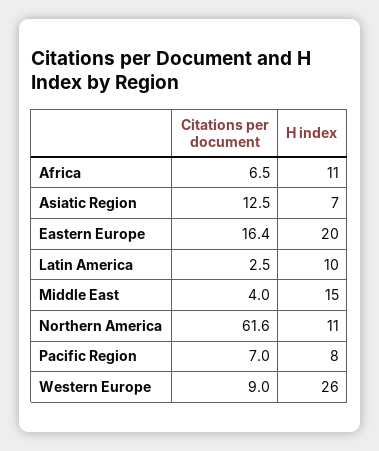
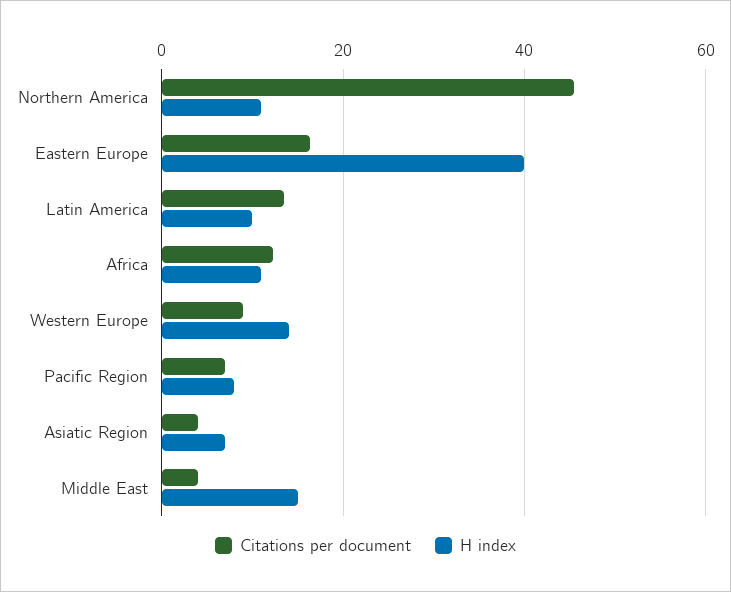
Citations per document, Africa: 6.5 -> 12
Citations per document, Asiatic Region: 12.5 -> 4
H index, Eastern Europe: 20 -> 40
Citations per document, Latin America: 2.5 -> 14
Citations per document, Northern America: 61.6 -> 46
H index, Western Europe: 26 -> 14

